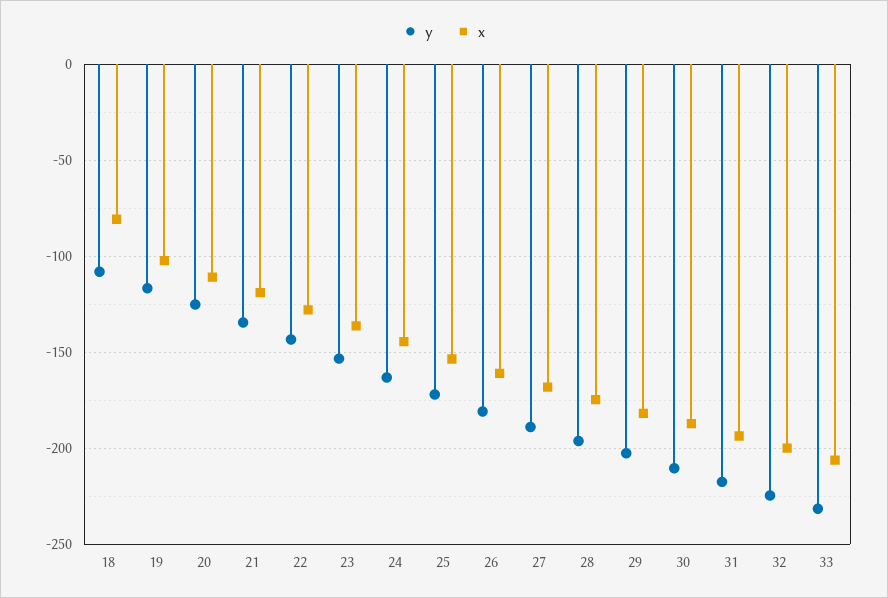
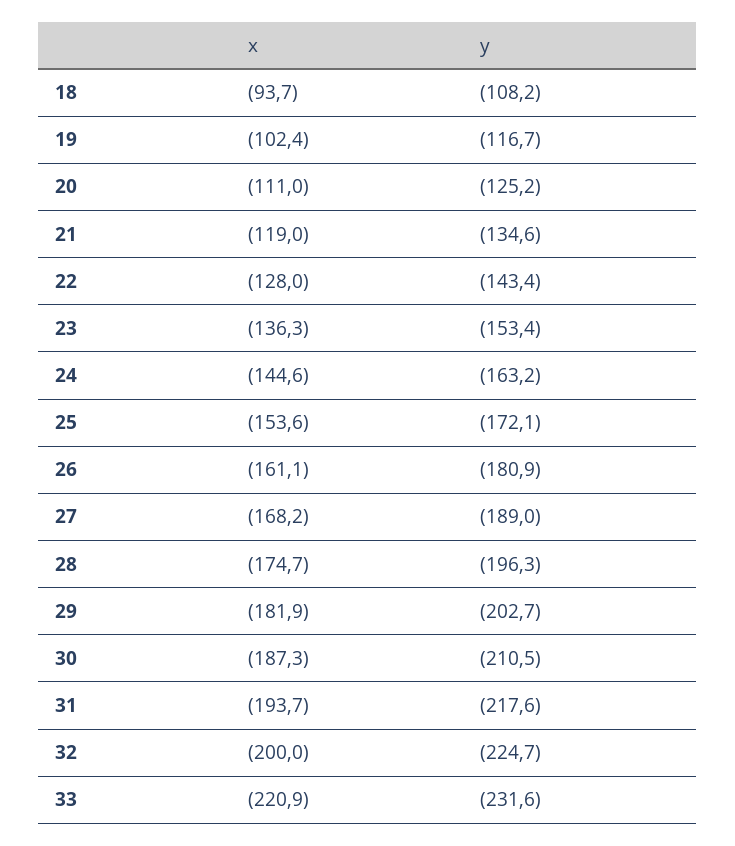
x, 18: -80 -> -93.7
x, 33: -205 -> -220.9

